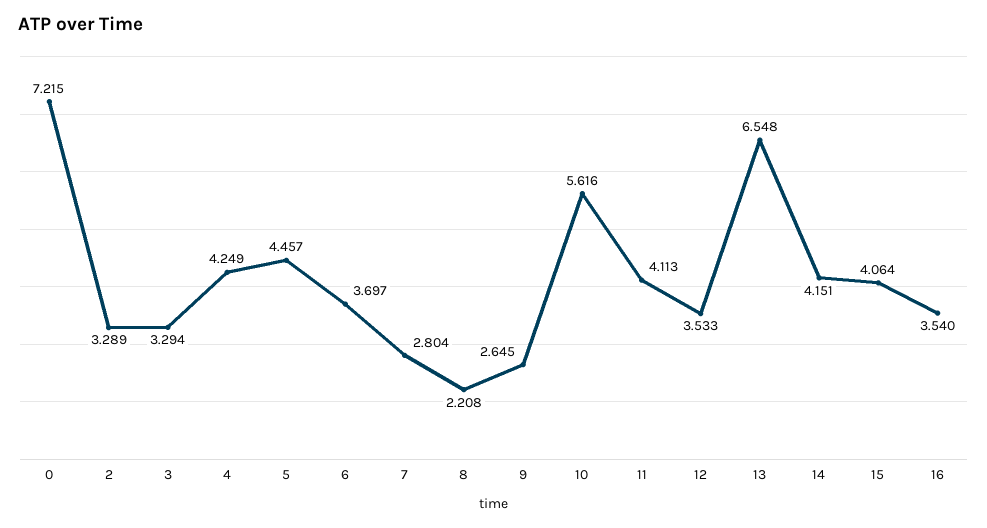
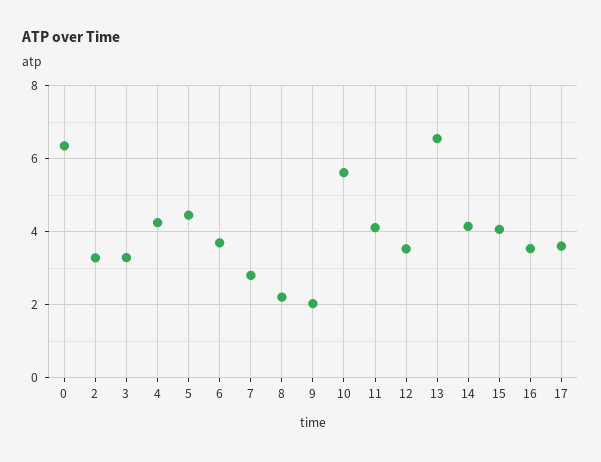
0: 7.215 -> 6.4
9: 2.645 -> 2
17: none -> 3.6

